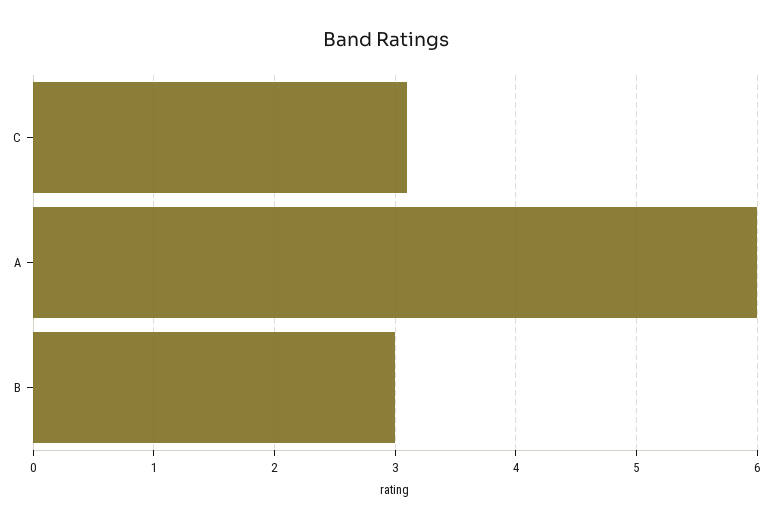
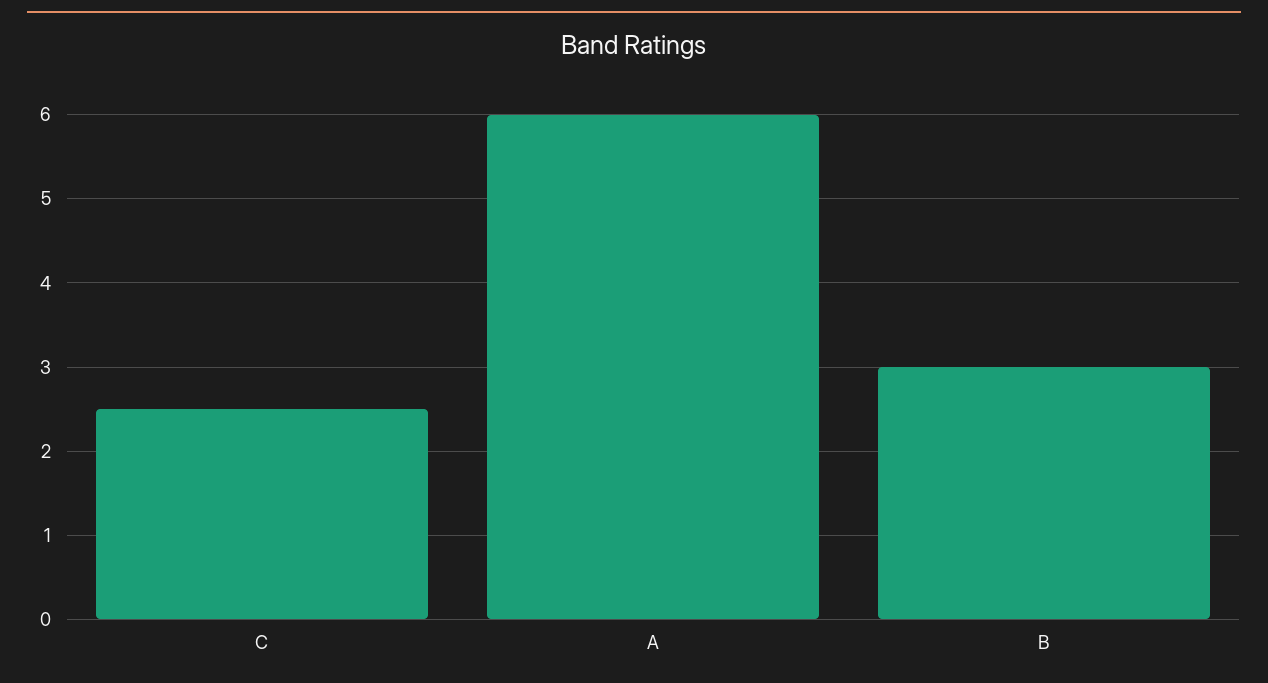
C: 3.1 -> 2.5

